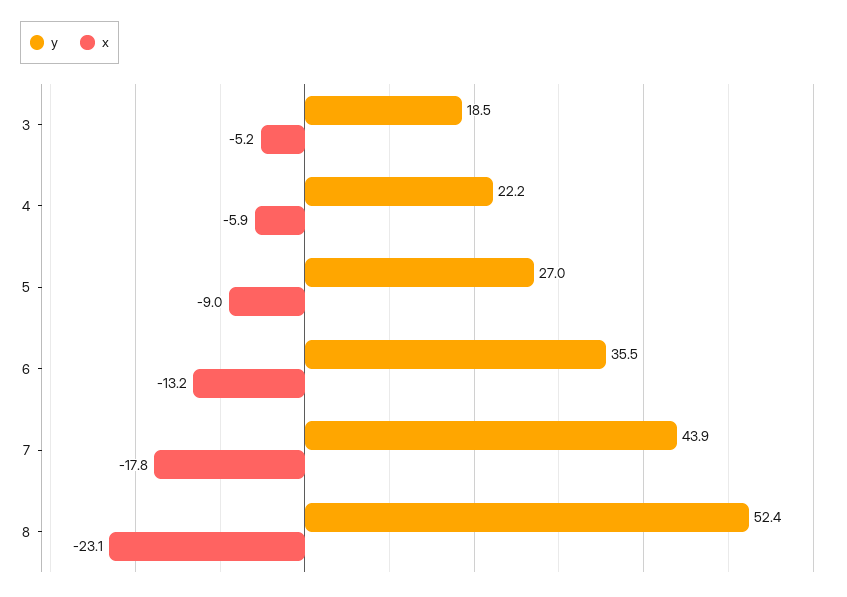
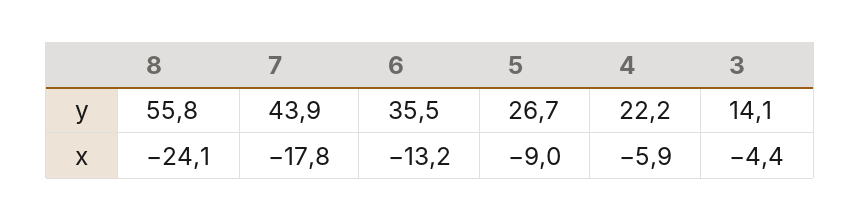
y, 3: 18.5 -> 14.1
x, 3: -5.2 -> -4.4
y, 5: 27 -> 26.7
y, 8: 52.4 -> 55.8
x, 8: -23.1 -> -24.1

